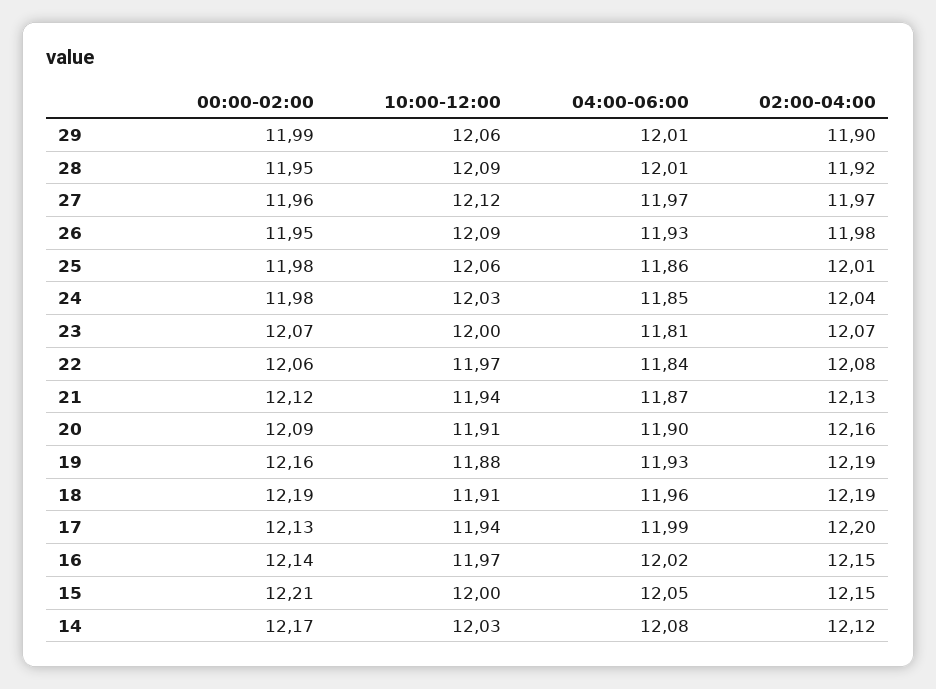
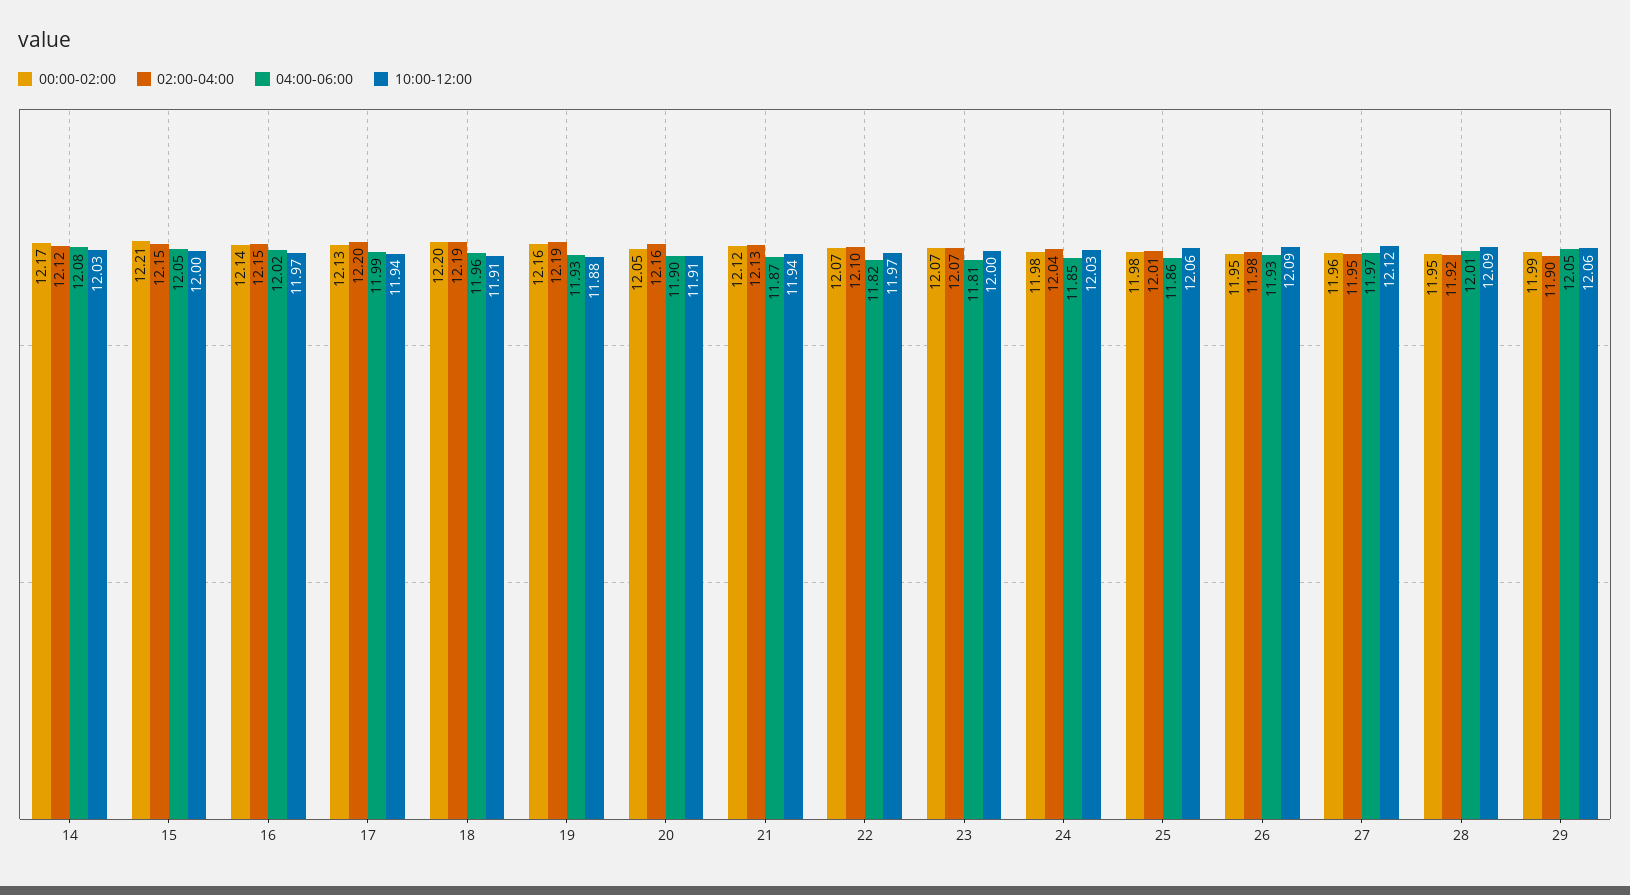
04:00-06:00, 29: 12.01 -> 12.05
02:00-04:00, 27: 11.97 -> 11.95
00:00-02:00, 22: 12.06 -> 12.07
04:00-06:00, 22: 11.84 -> 11.82
02:00-04:00, 22: 12.08 -> 12.1
00:00-02:00, 20: 12.09 -> 12.05
00:00-02:00, 18: 12.19 -> 12.2

